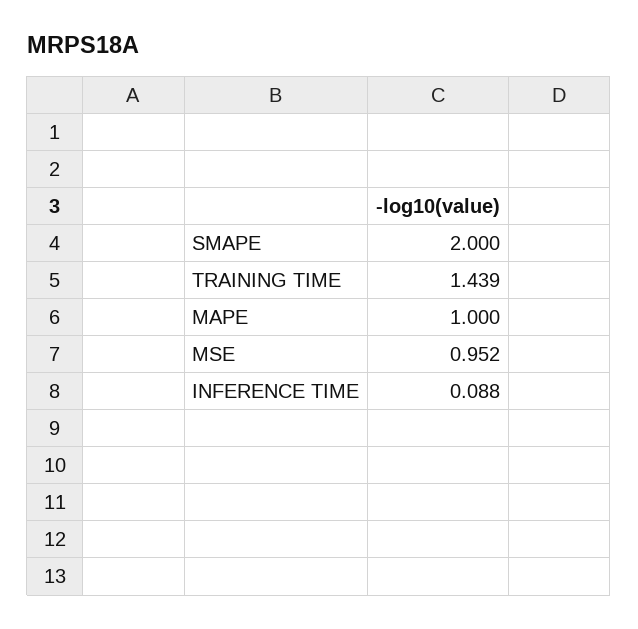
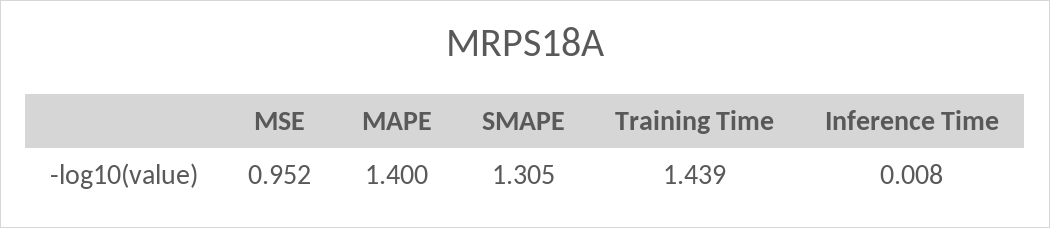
SMAPE: 2 -> 1.305
MAPE: 1 -> 1.4
INFERENCE TIME: 0.088 -> 0.008

